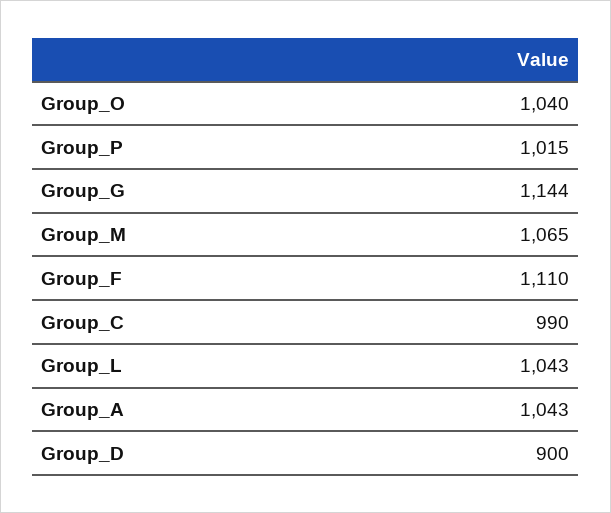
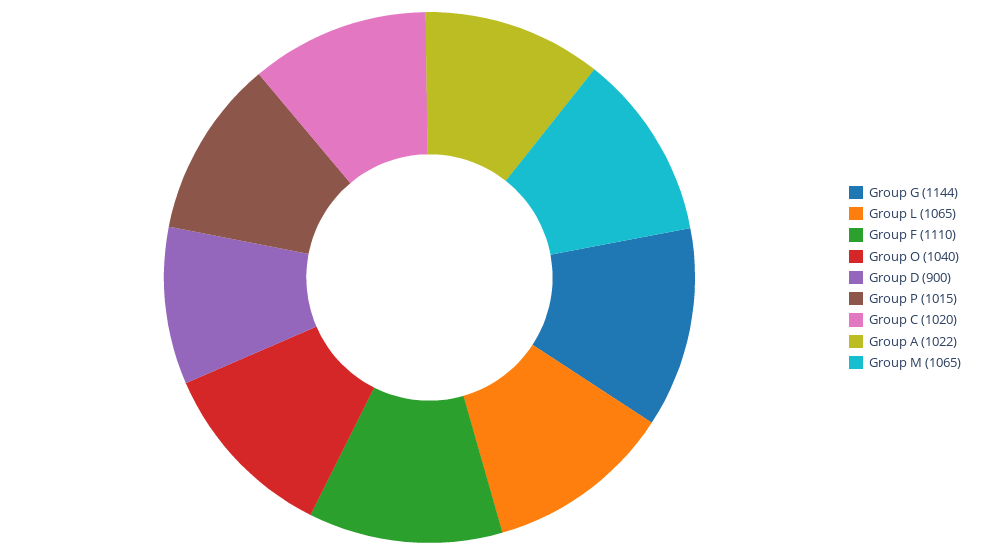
Group_C: 990 -> 1020
Group_L: 1043 -> 1065
Group_A: 1043 -> 1022

